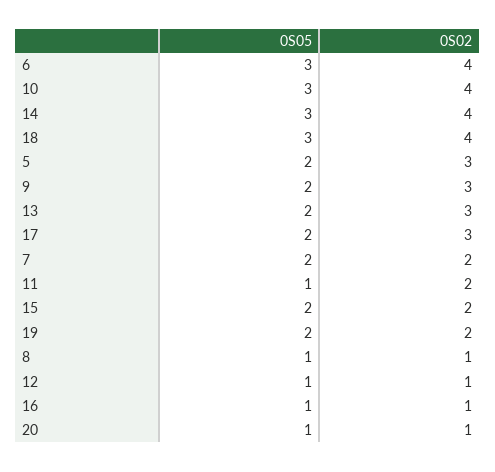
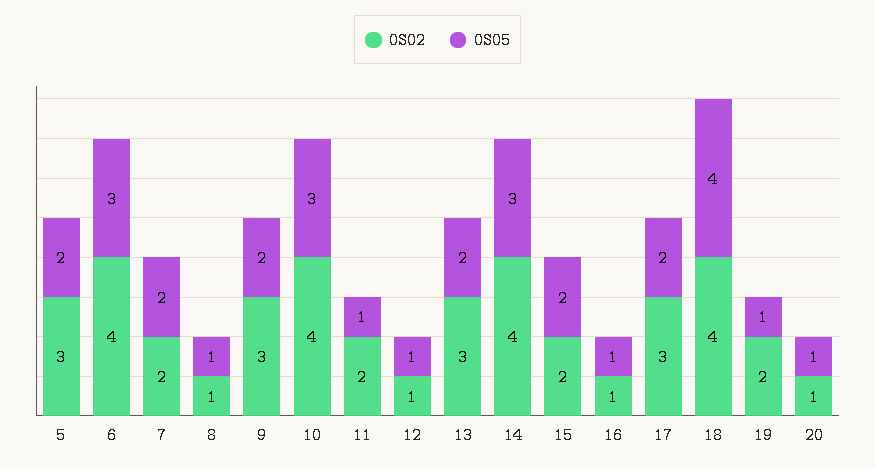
0S05, 18: 3 -> 4
0S05, 19: 2 -> 1

